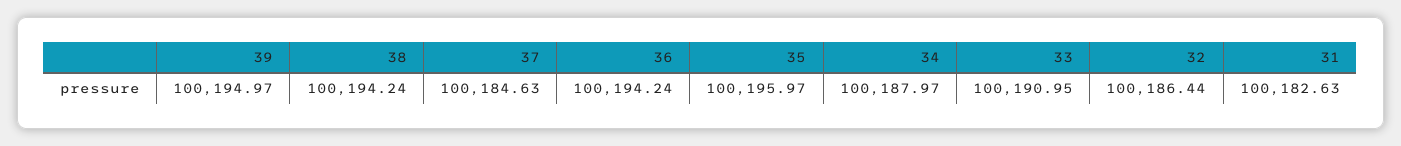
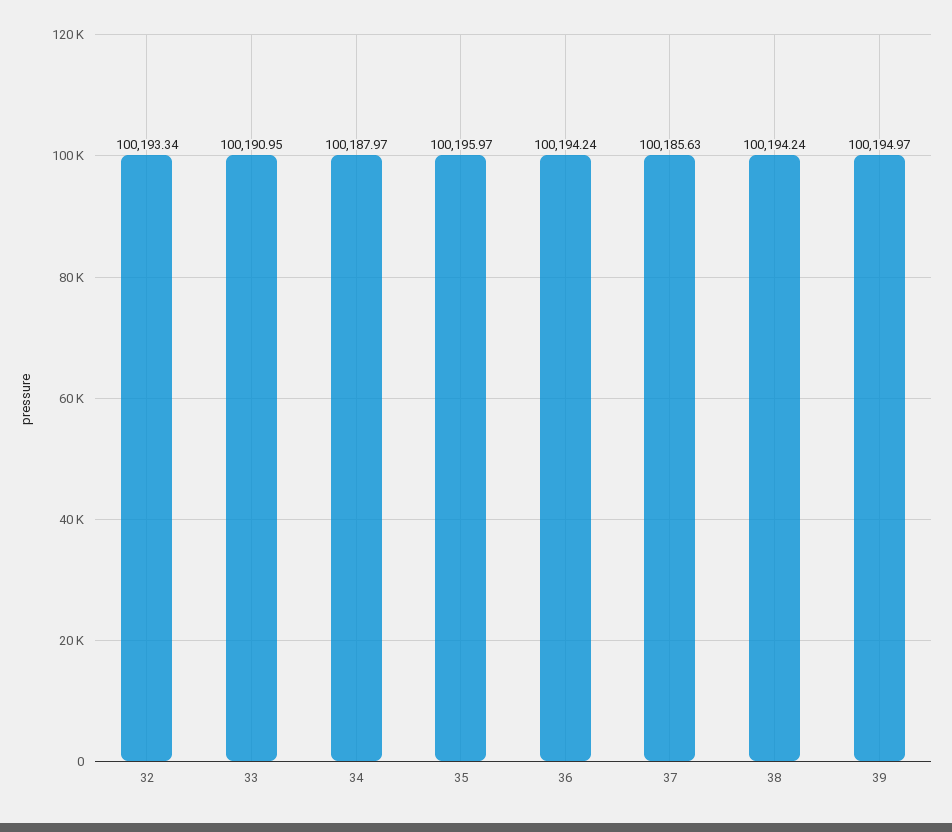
37: 100184.63 -> 100185.63
32: 100186.44 -> 100193.34
31: 100182.63 -> none

